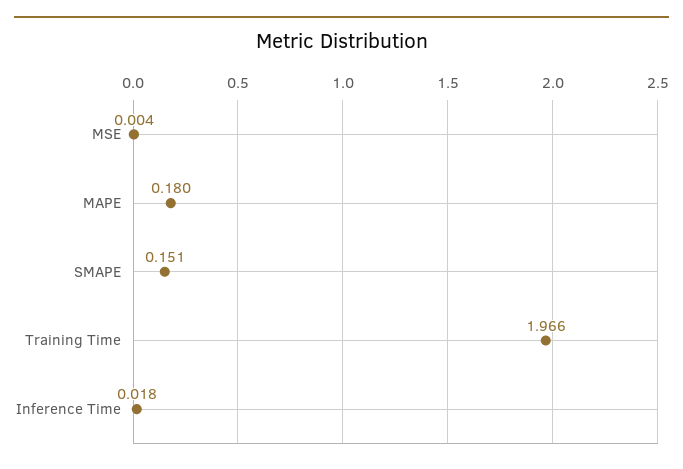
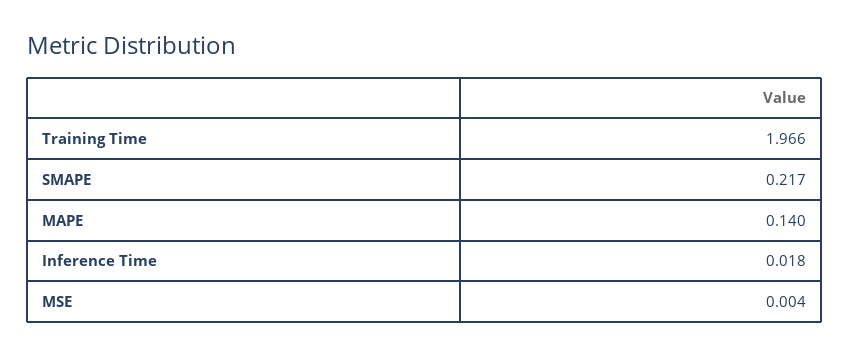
MAPE: 0.18 -> 0.14
SMAPE: 0.151 -> 0.217

